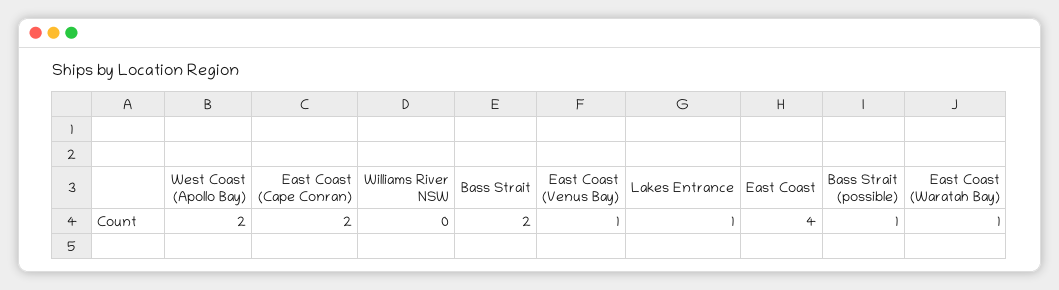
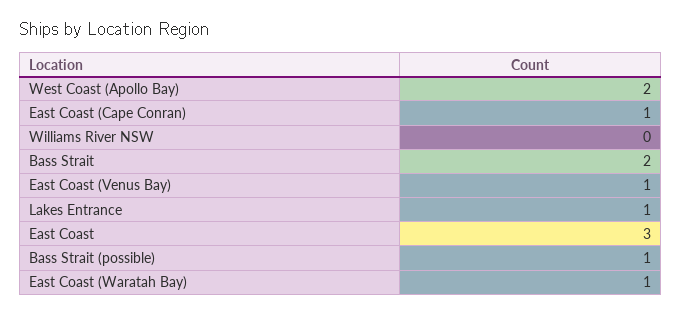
East Coast (Cape Conran): 2 -> 1
East Coast: 4 -> 3

